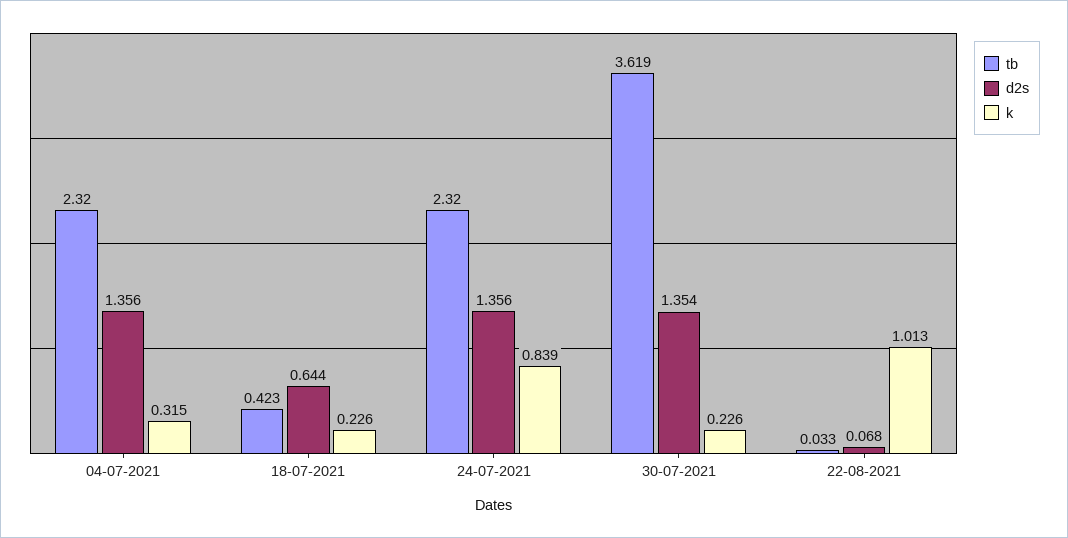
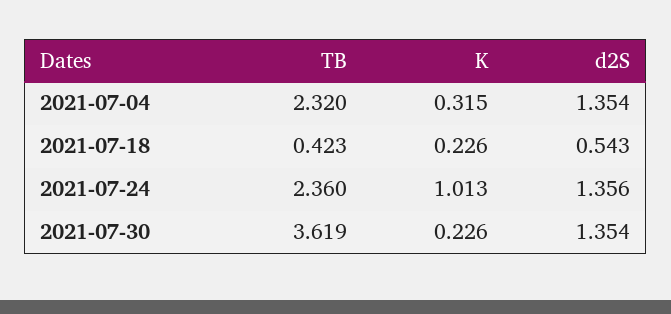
d2s, 04-07-2021: 1.356 -> 1.354
d2s, 18-07-2021: 0.644 -> 0.543
tb, 24-07-2021: 2.32 -> 2.36
k, 24-07-2021: 0.839 -> 1.013
tb, 22-08-2021: 0.033 -> none
d2s, 22-08-2021: 0.068 -> none
k, 22-08-2021: 1.013 -> none

